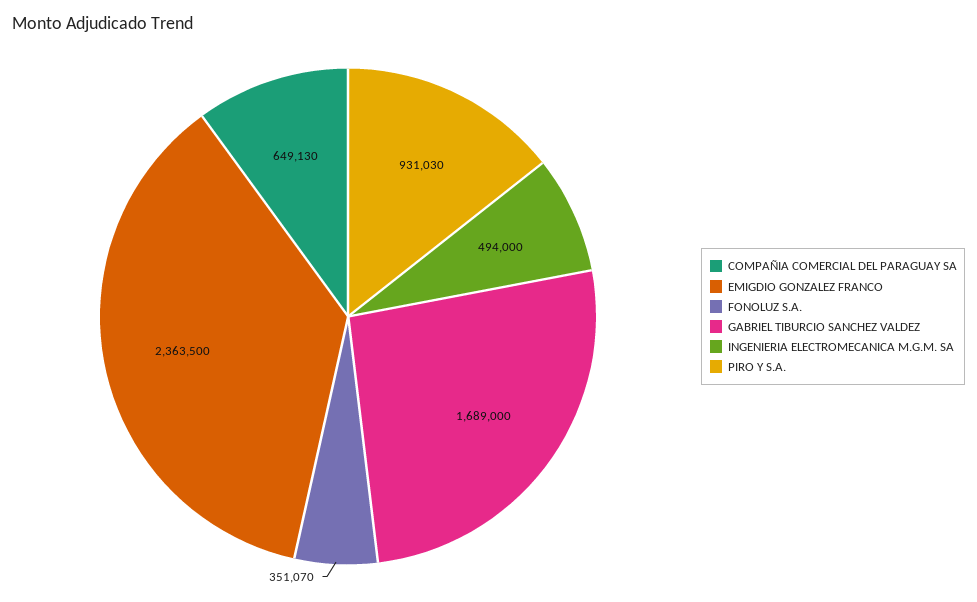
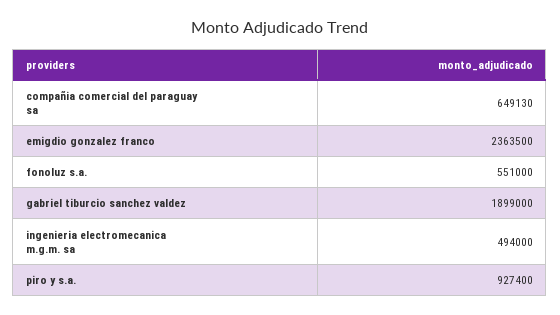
FONOLUZ S.A.: 351070 -> 551000
GABRIEL TIBURCIO SANCHEZ VALDEZ: 1689000 -> 1899000
PIRO Y S.A.: 931030 -> 927400

